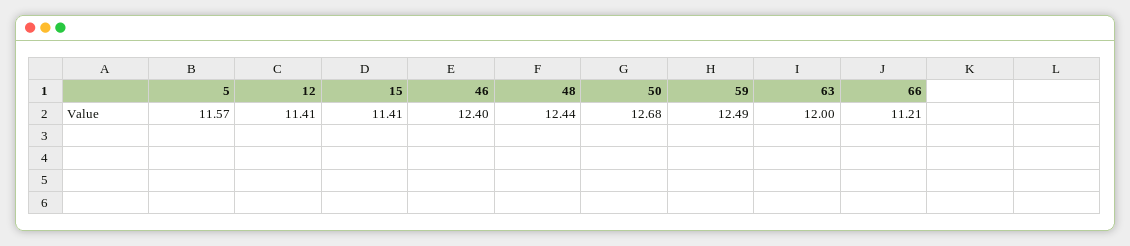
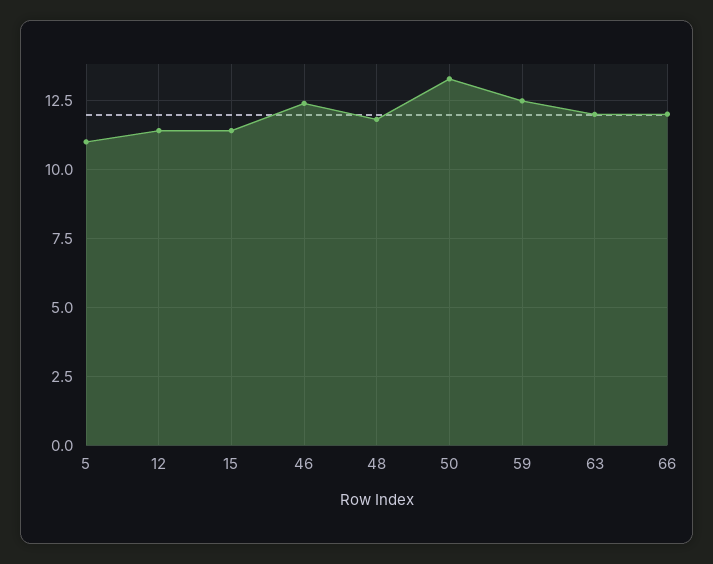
5: 11.57 -> 11
48: 12.44 -> 11.75
50: 12.68 -> 13.25
66: 11.21 -> 12

